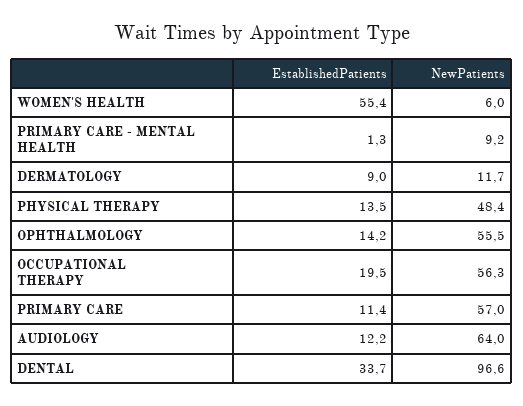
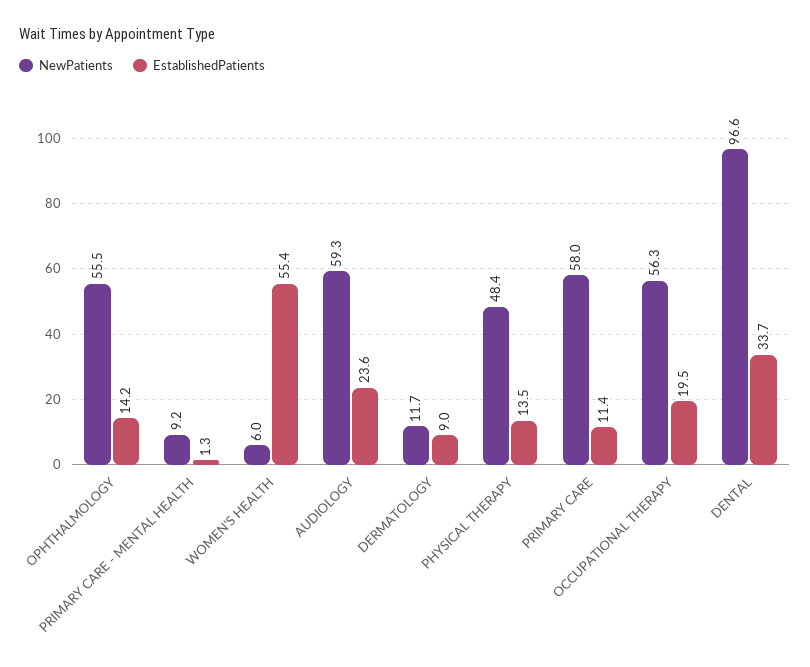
NewPatients, PRIMARY CARE: 57 -> 58
EstablishedPatients, AUDIOLOGY: 12.2 -> 23.6
NewPatients, AUDIOLOGY: 64 -> 59.3

